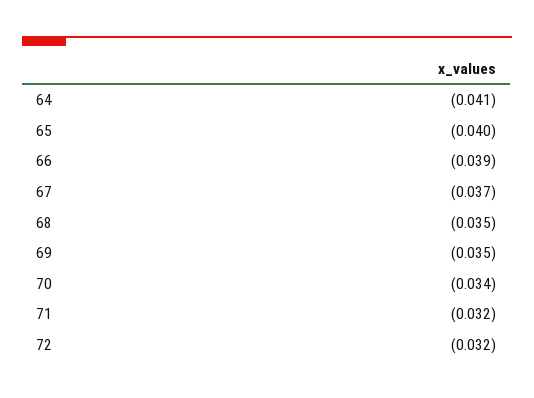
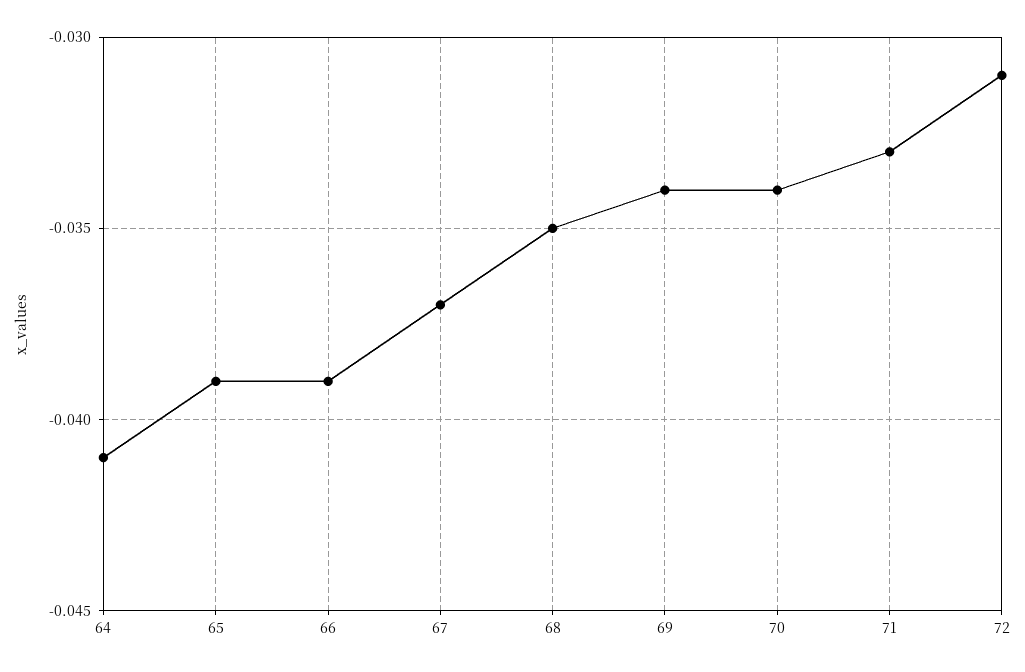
65: -0.04 -> -0.039
69: -0.035 -> -0.034
71: -0.032 -> -0.033
72: -0.032 -> -0.031

